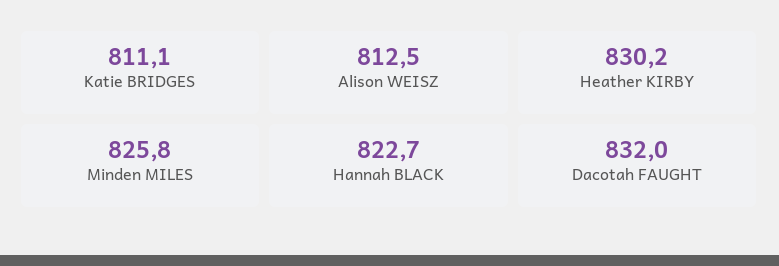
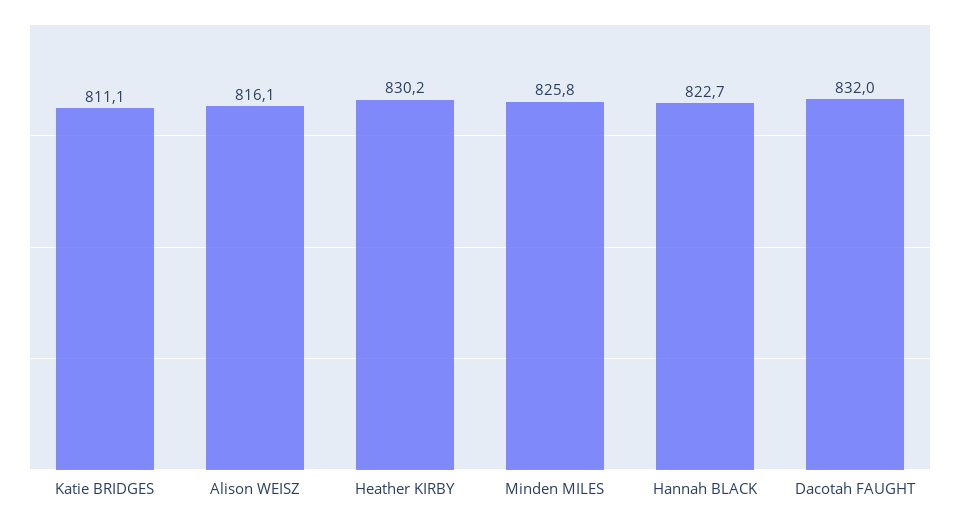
Alison WEISZ: 812.5 -> 816.1

